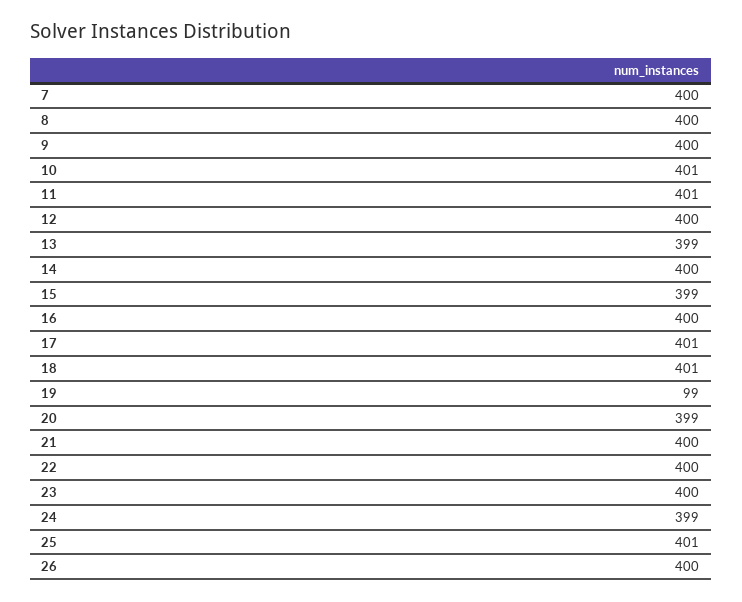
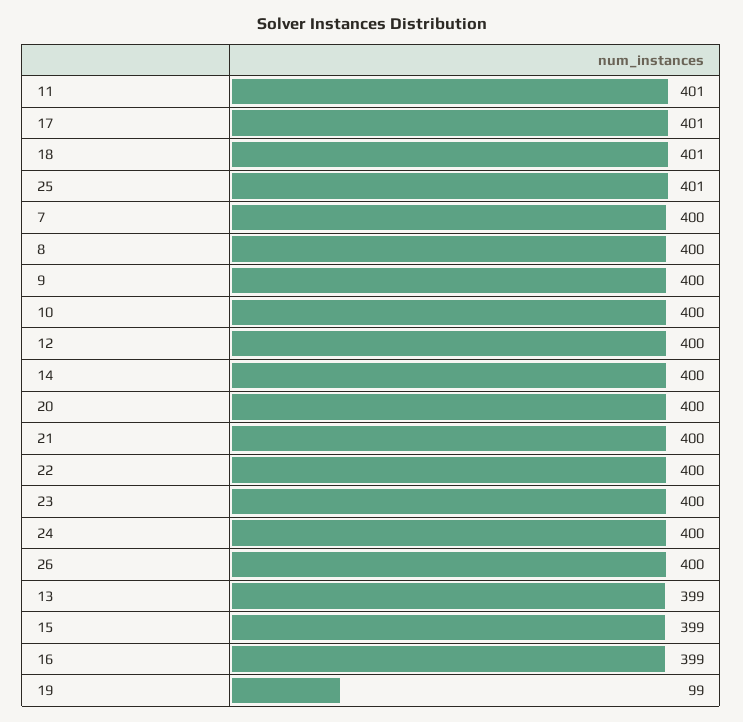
10: 401 -> 400
16: 400 -> 399
20: 399 -> 400
24: 399 -> 400

